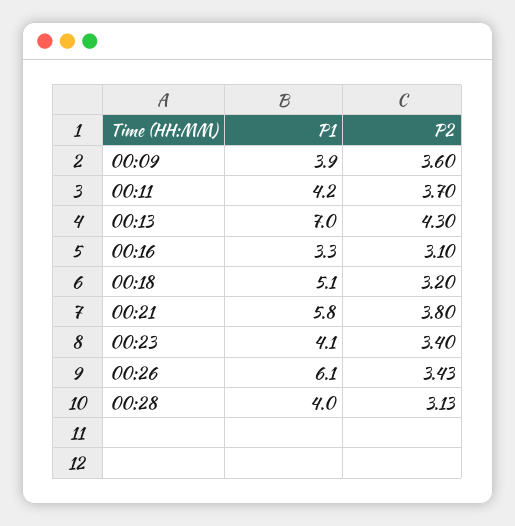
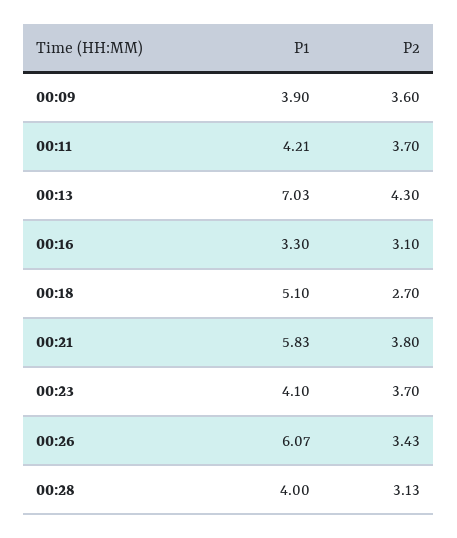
P2, 00:18: 3.2 -> 2.7
P2, 00:23: 3.4 -> 3.7

